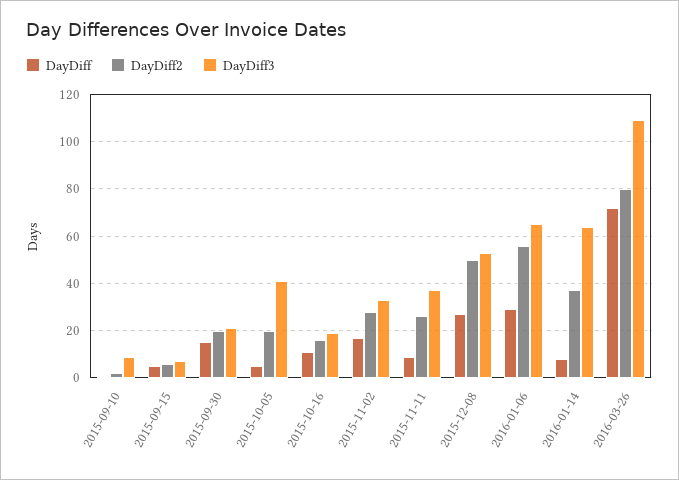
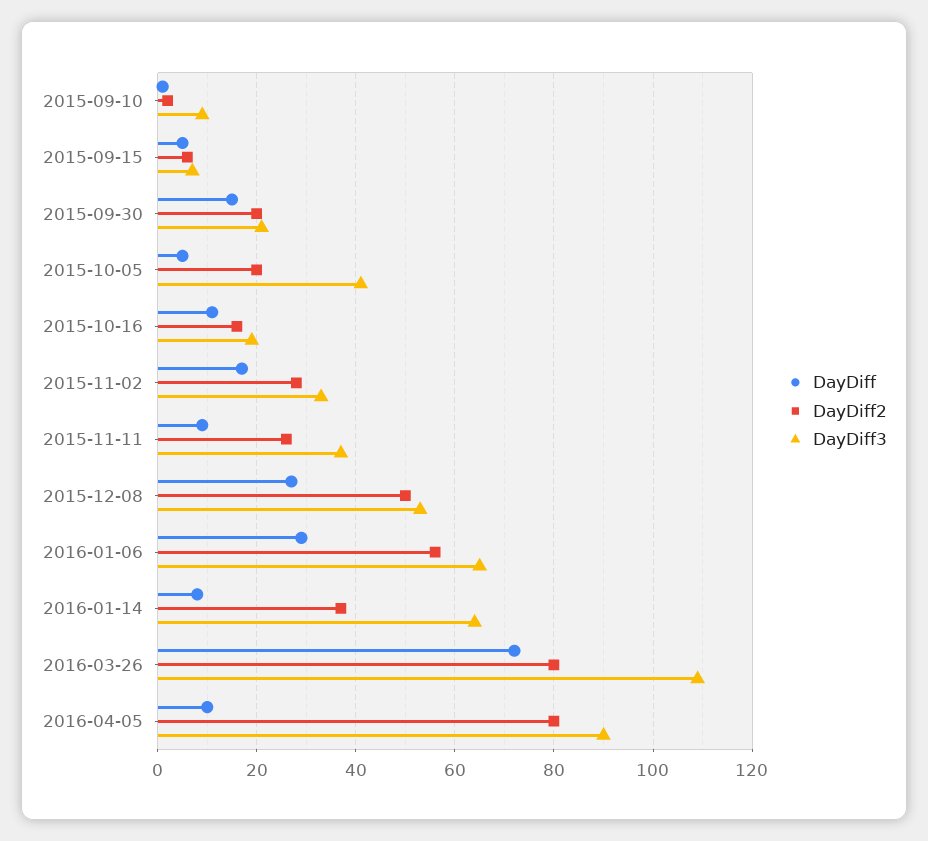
DayDiff, 2016-04-05: none -> 10
DayDiff2, 2016-04-05: none -> 80
DayDiff3, 2016-04-05: none -> 90

